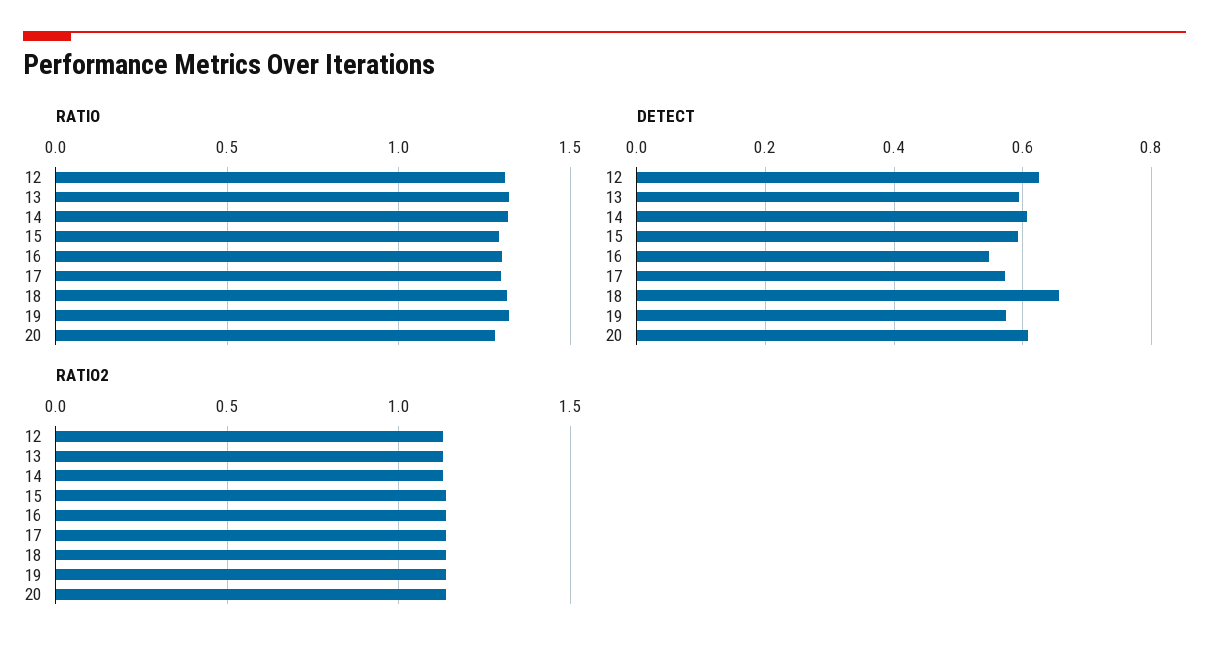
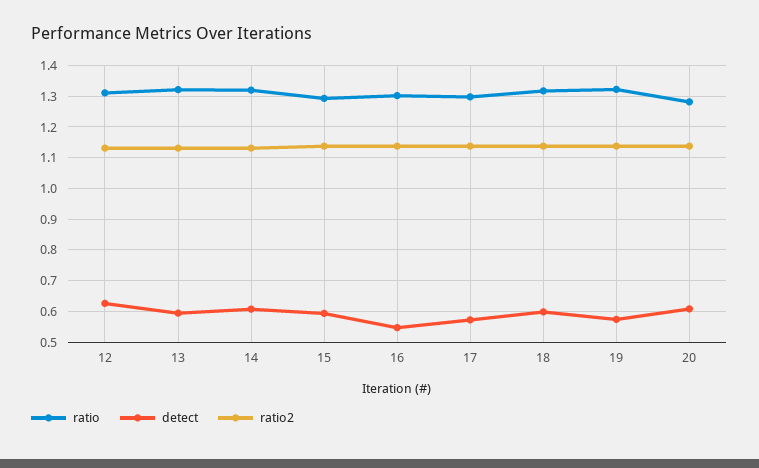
DETECT, 18: 0.66 -> 0.6

